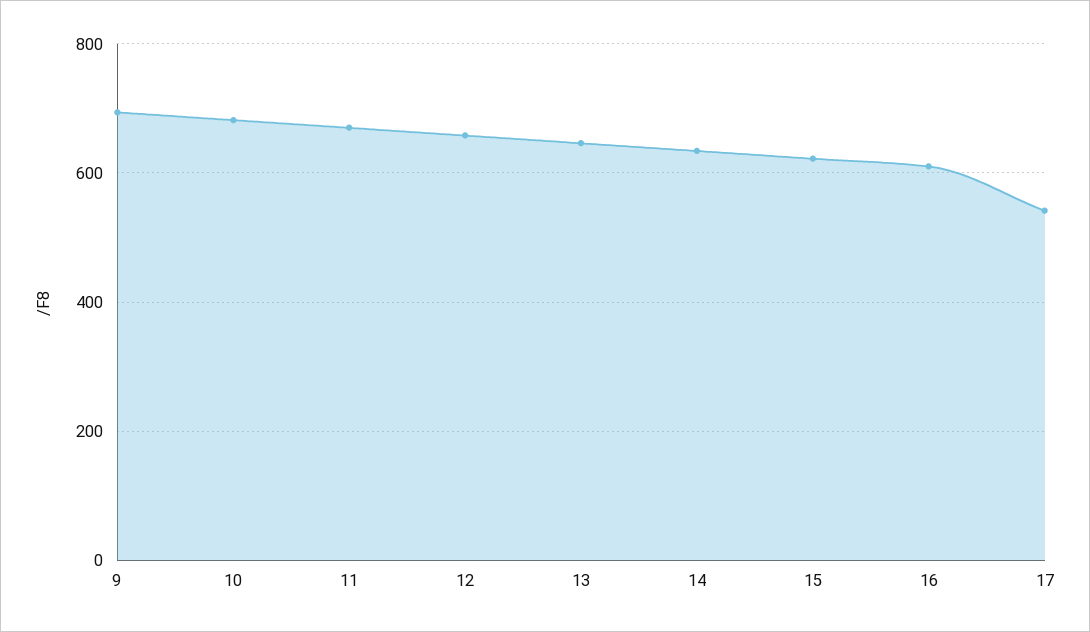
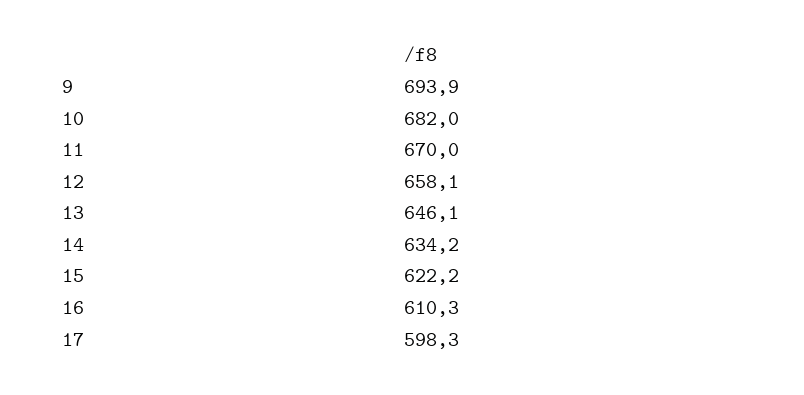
17: 540 -> 598.3

